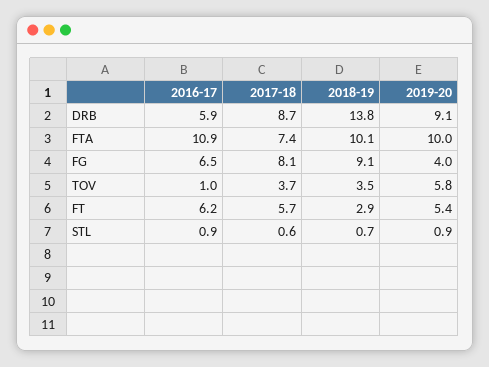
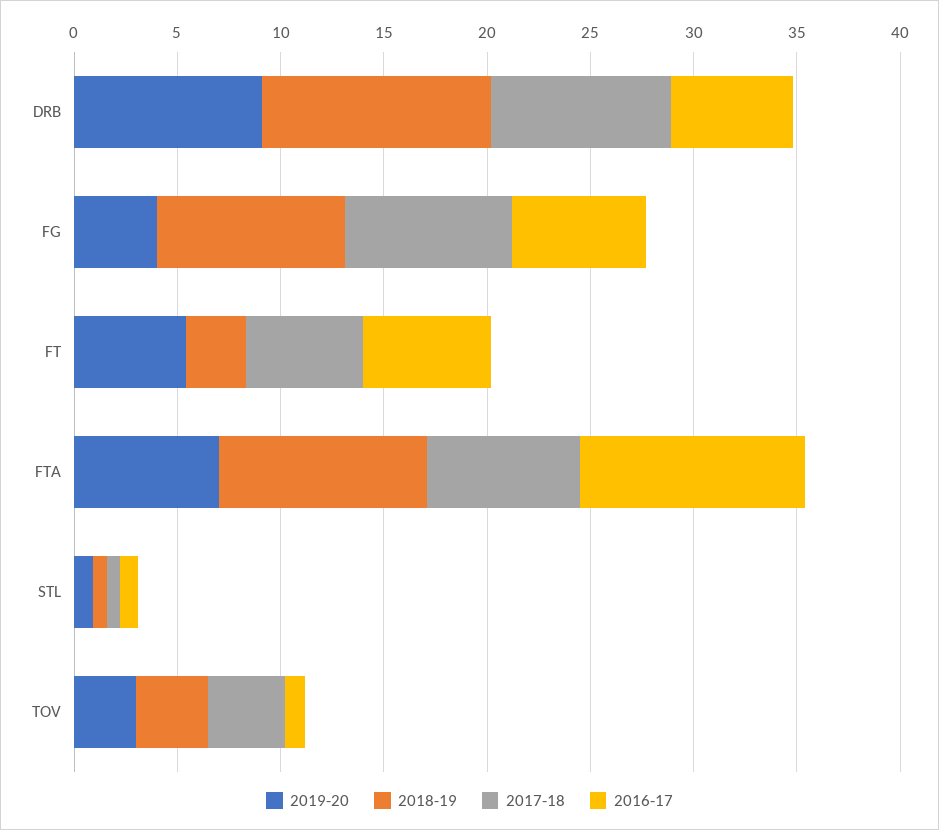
2018-19, DRB: 13.8 -> 11
2019-20, FTA: 10 -> 7
2019-20, TOV: 5.8 -> 3

